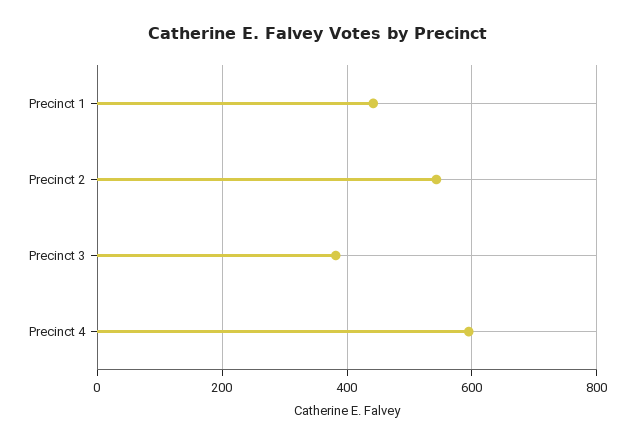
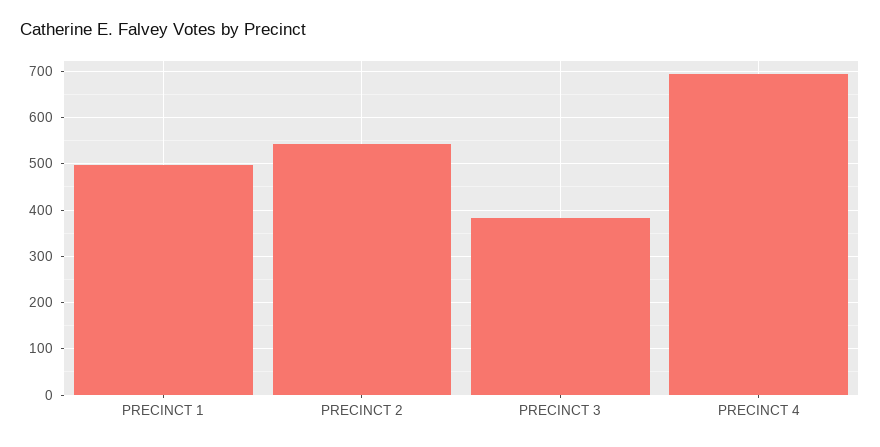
Precinct 1: 440 -> 500
Precinct 4: 600 -> 700

